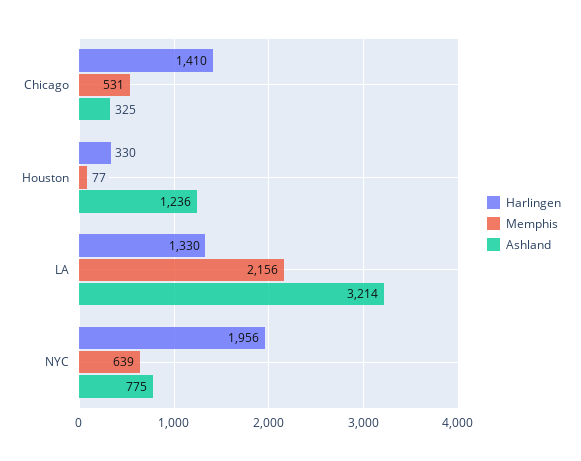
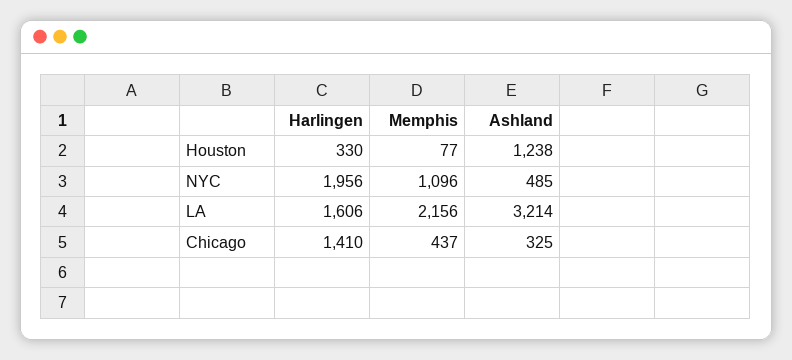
Memphis, Chicago: 531 -> 437
Ashland, Houston: 1236 -> 1238
Harlingen, LA: 1330 -> 1606
Memphis, NYC: 639 -> 1096
Ashland, NYC: 775 -> 485

